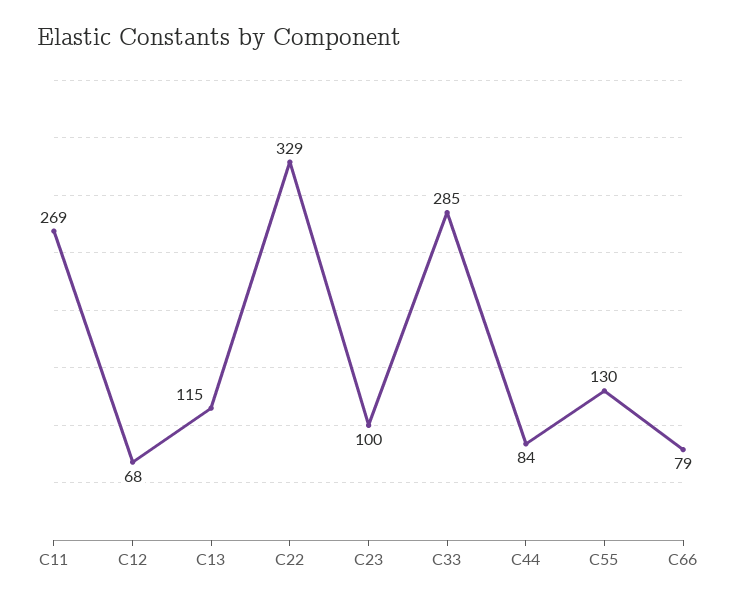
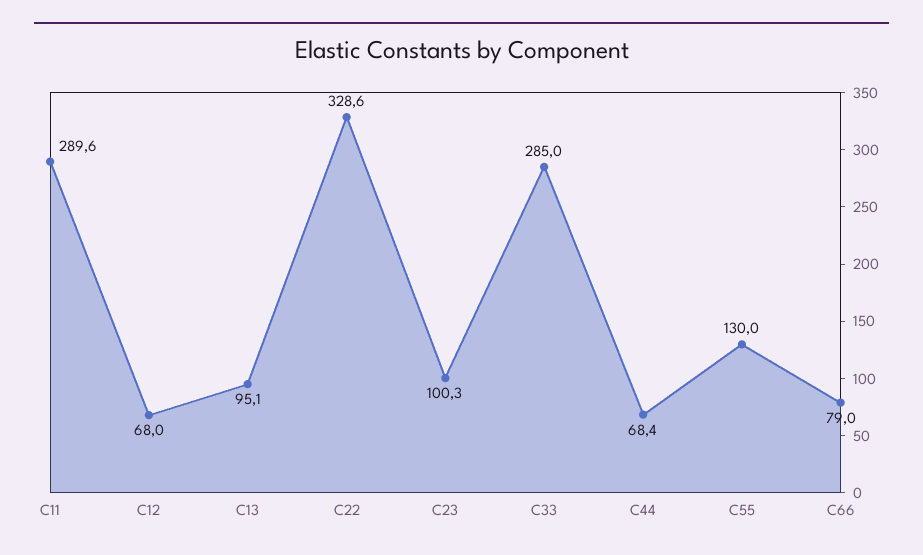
C11: 269 -> 289.6
C13: 115 -> 95.1
C44: 84 -> 68.4

